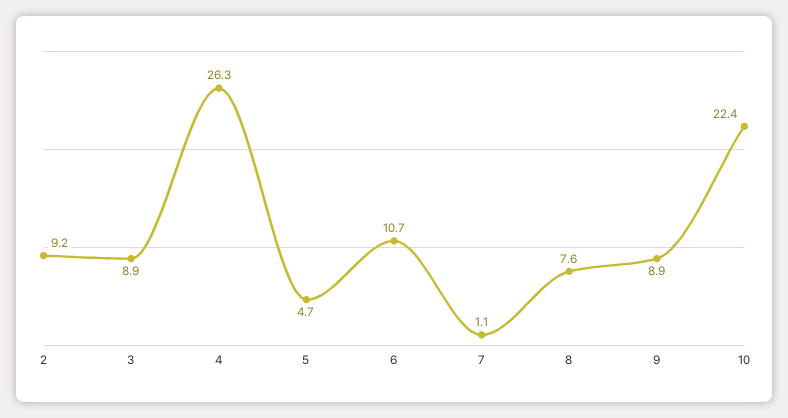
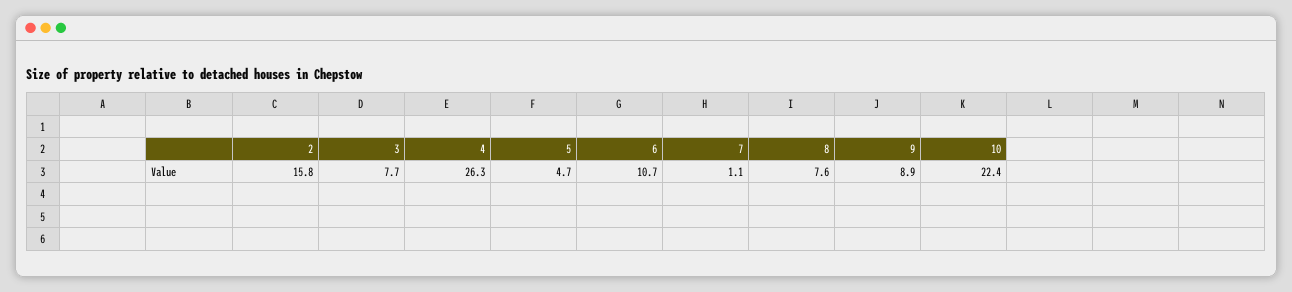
2: 9.2 -> 15.8
3: 8.9 -> 7.7

